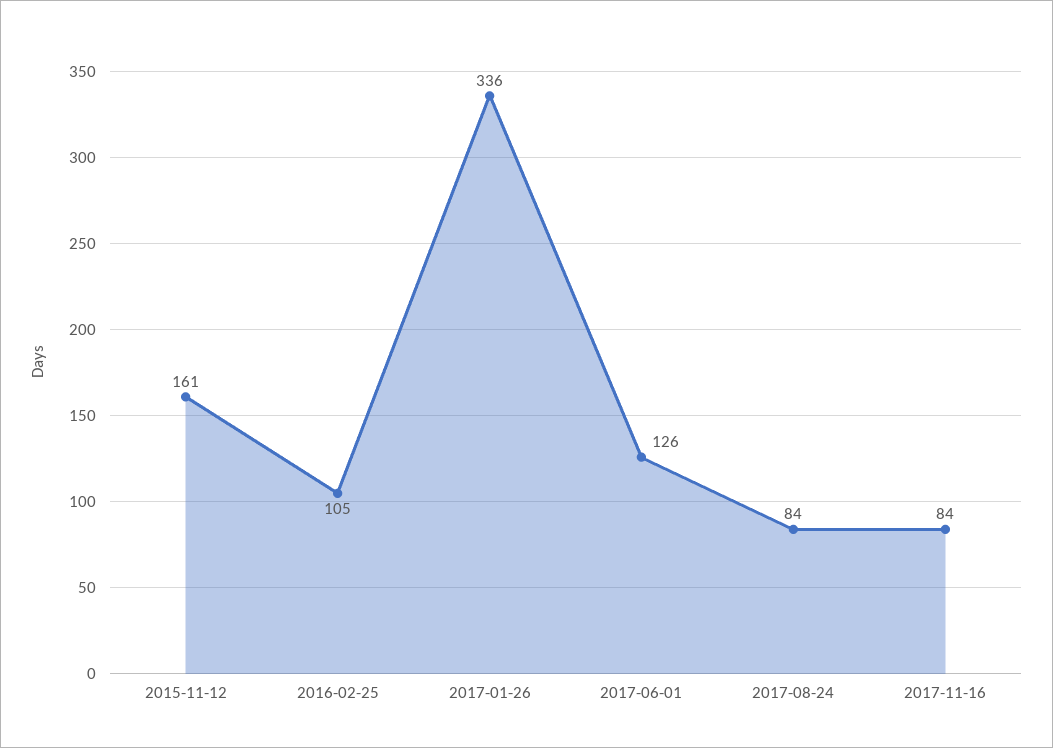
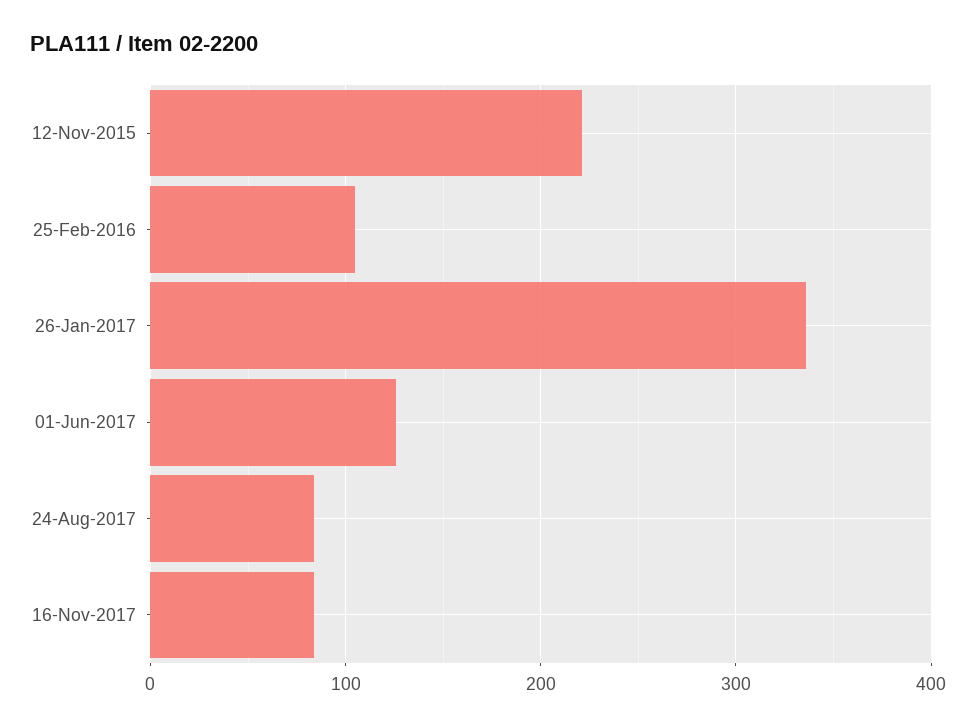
2015-11-12: 161 -> 220

